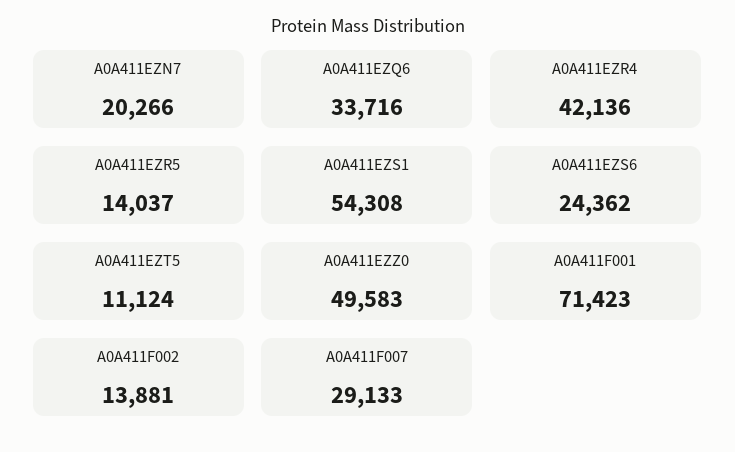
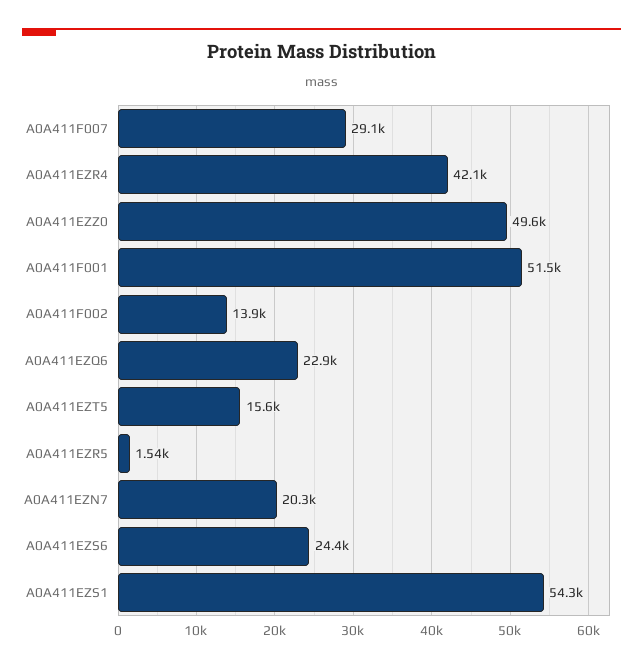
A0A411EZQ6: 33716 -> 22900
A0A411EZR5: 14037 -> 1540
A0A411EZT5: 11124 -> 15600
A0A411F001: 71423 -> 51500

